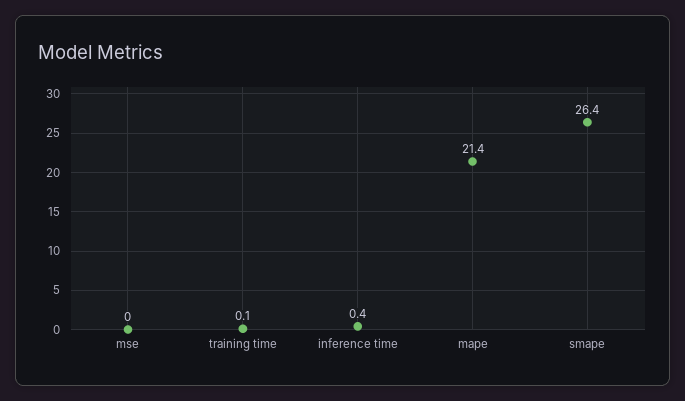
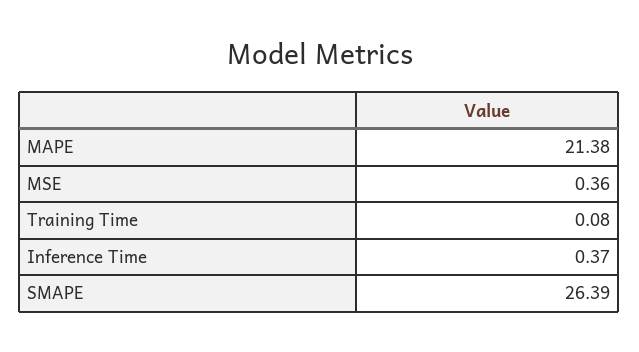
mse: 0 -> 0.36

